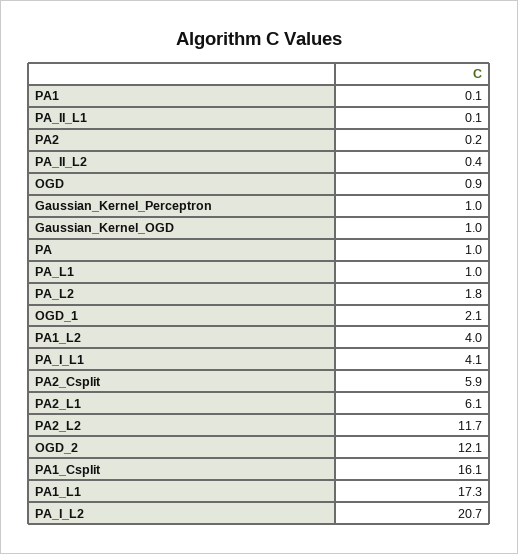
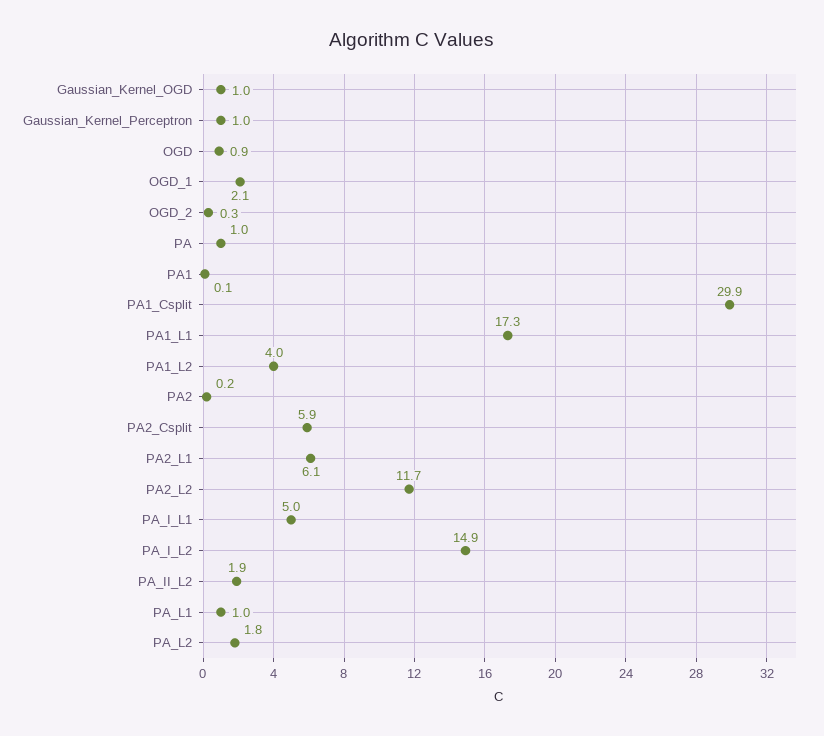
PA_II_L1: 0.1 -> none
PA_II_L2: 0.4 -> 1.9
PA_I_L1: 4.1 -> 5
OGD_2: 12.1 -> 0.3
PA1_Csplit: 16.1 -> 29.9
PA_I_L2: 20.7 -> 14.9

